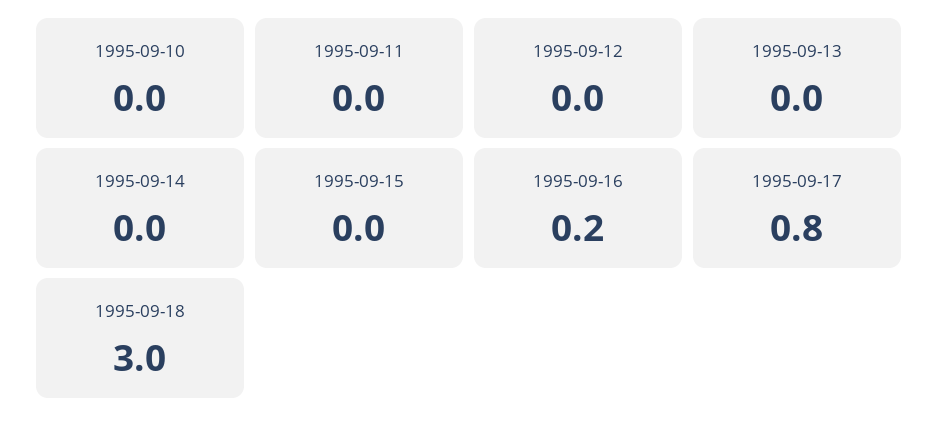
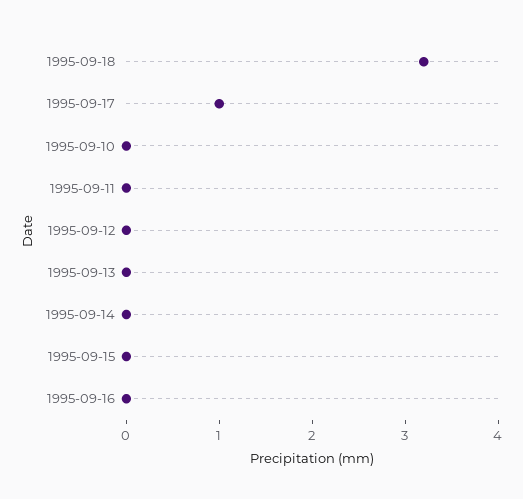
1995-09-16: 0.2 -> 0
1995-09-17: 0.8 -> 1
1995-09-18: 3 -> 3.2

